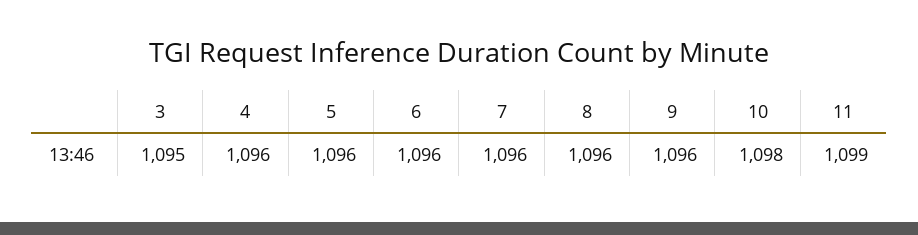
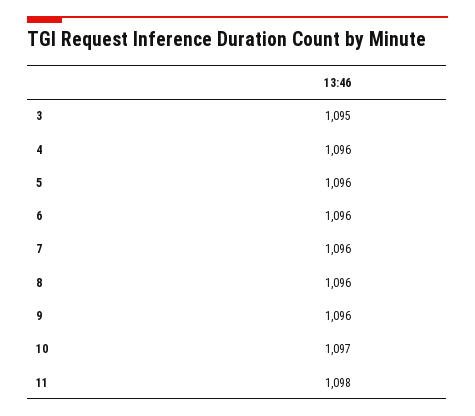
10: 1098 -> 1097
11: 1099 -> 1098

